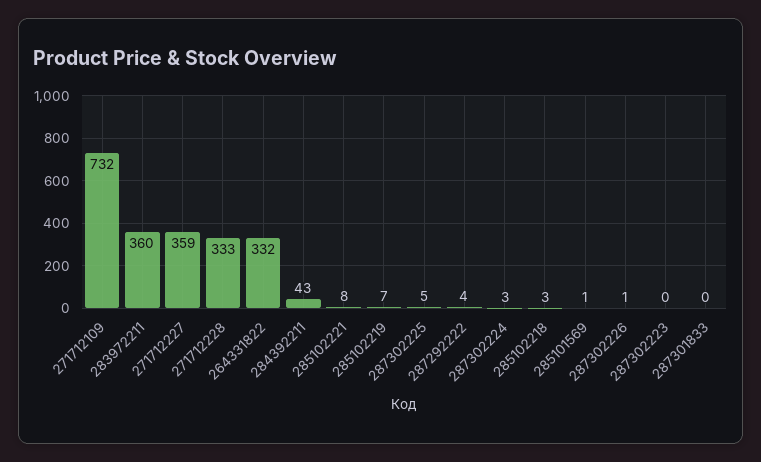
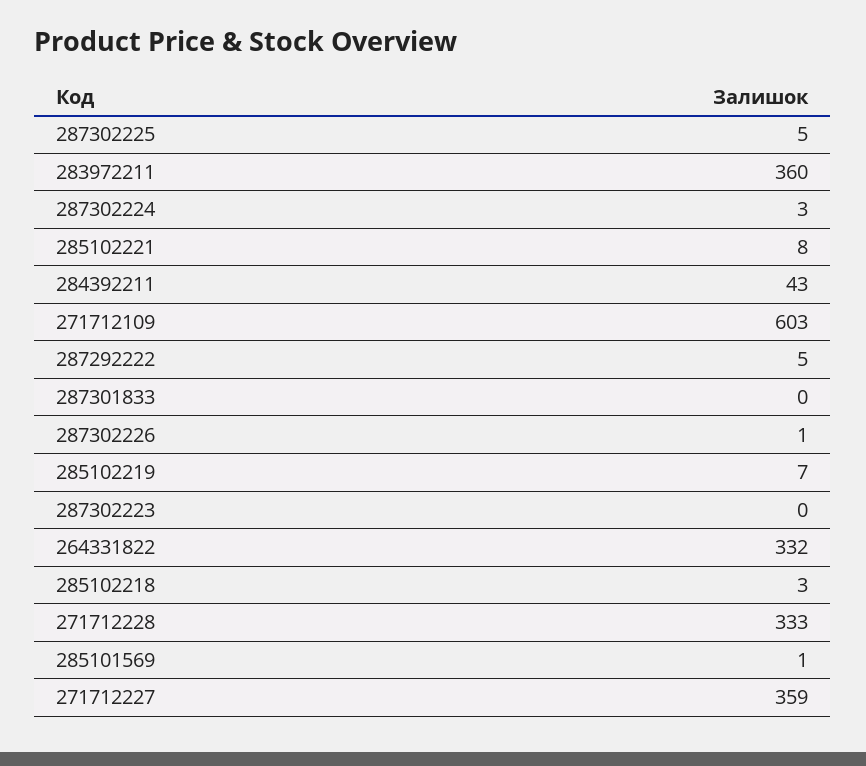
271712109: 732 -> 603
287292222: 4 -> 5

